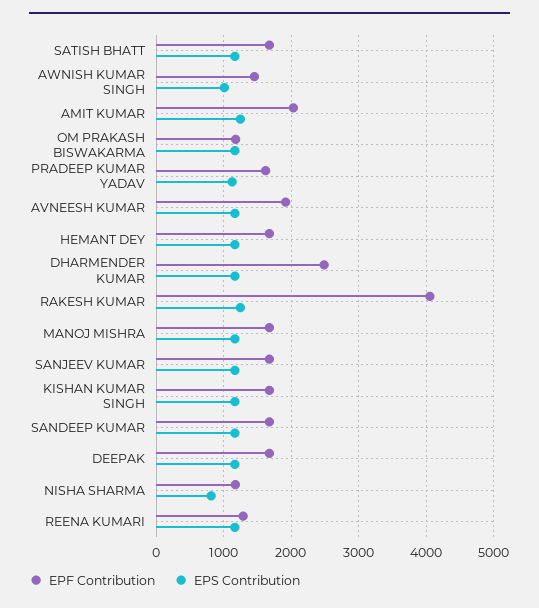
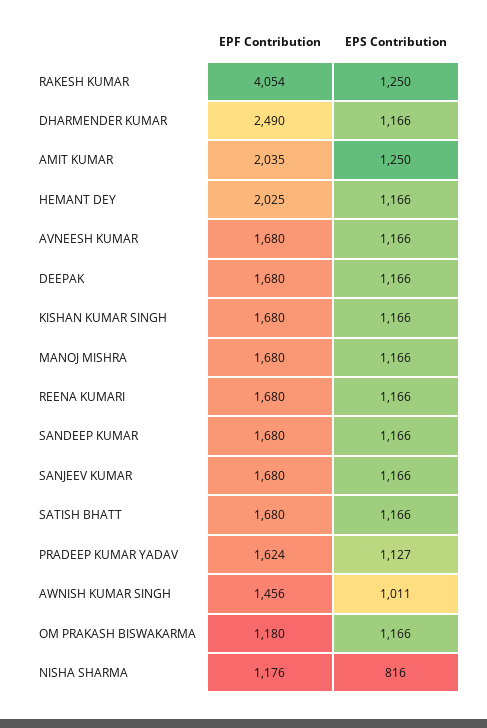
EPF Contribution, AVNEESH KUMAR: 1900 -> 1680
EPF Contribution, HEMANT DEY: 1700 -> 2025
EPF Contribution, REENA KUMARI: 1300 -> 1680

